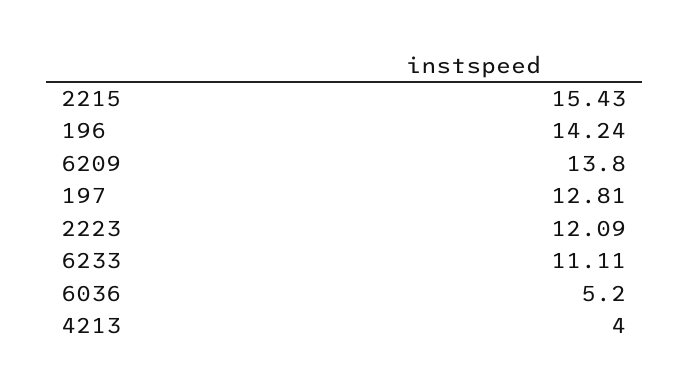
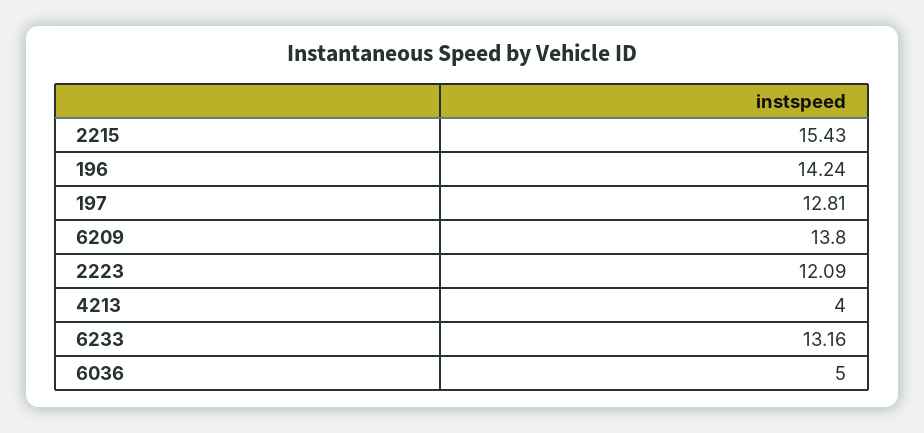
6233: 11.11 -> 13.16
6036: 5.2 -> 5

